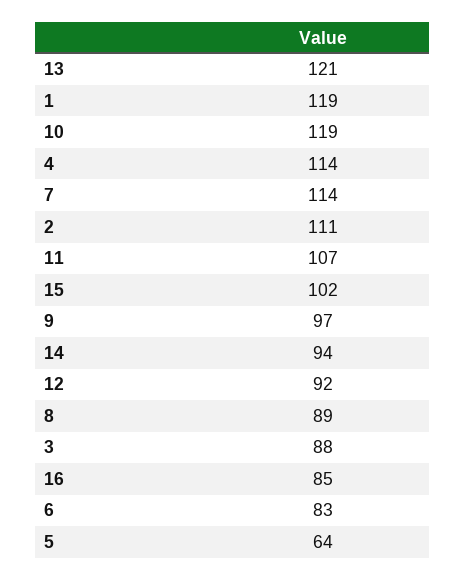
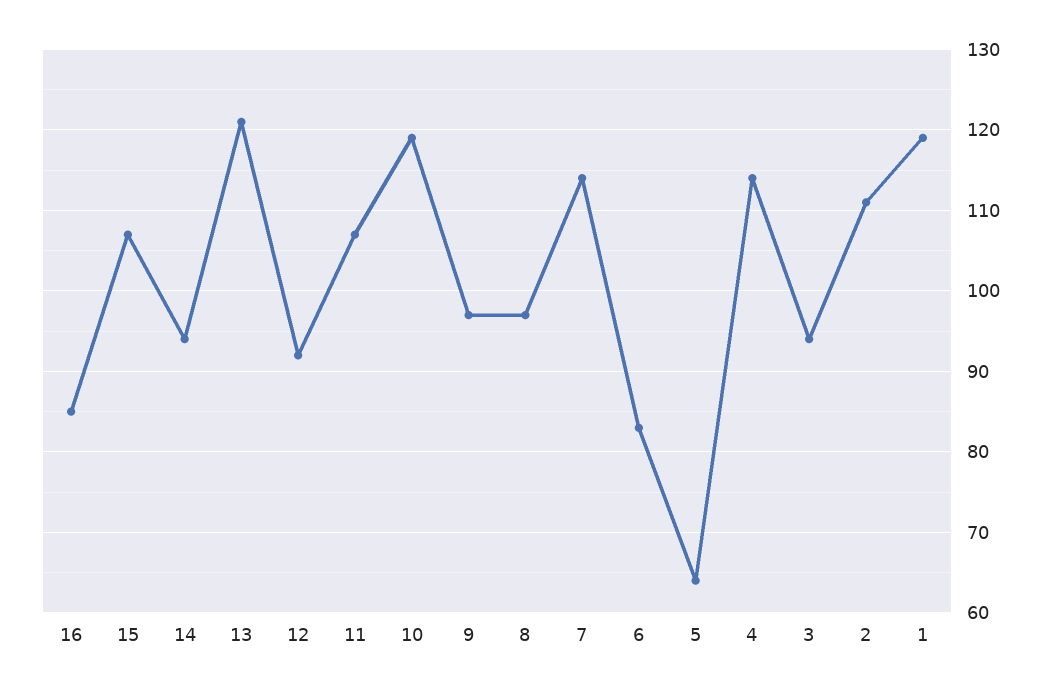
15: 102 -> 107
8: 89 -> 97
3: 88 -> 94

